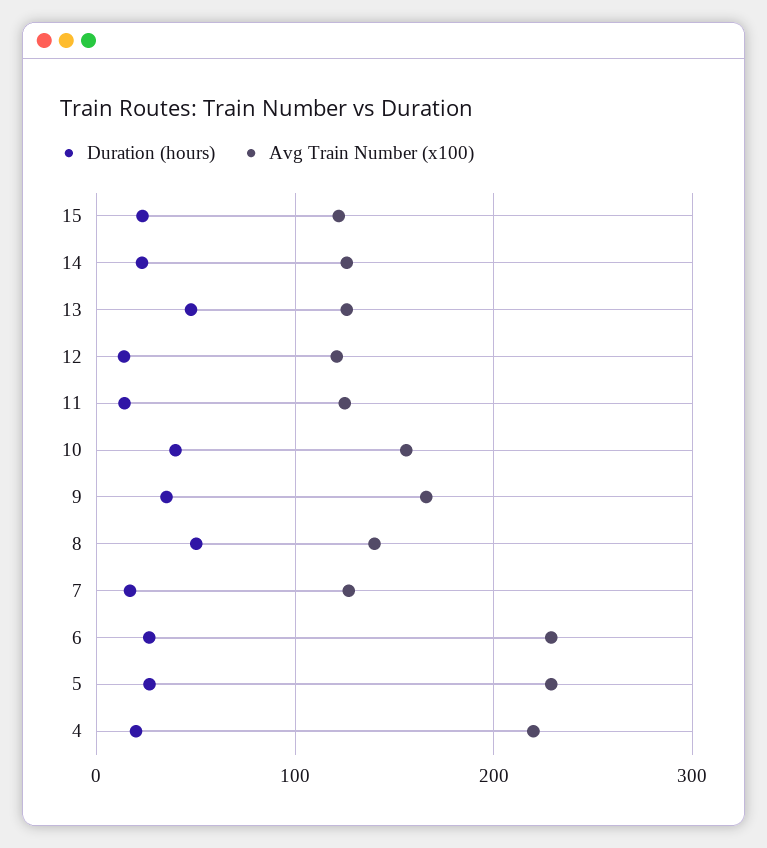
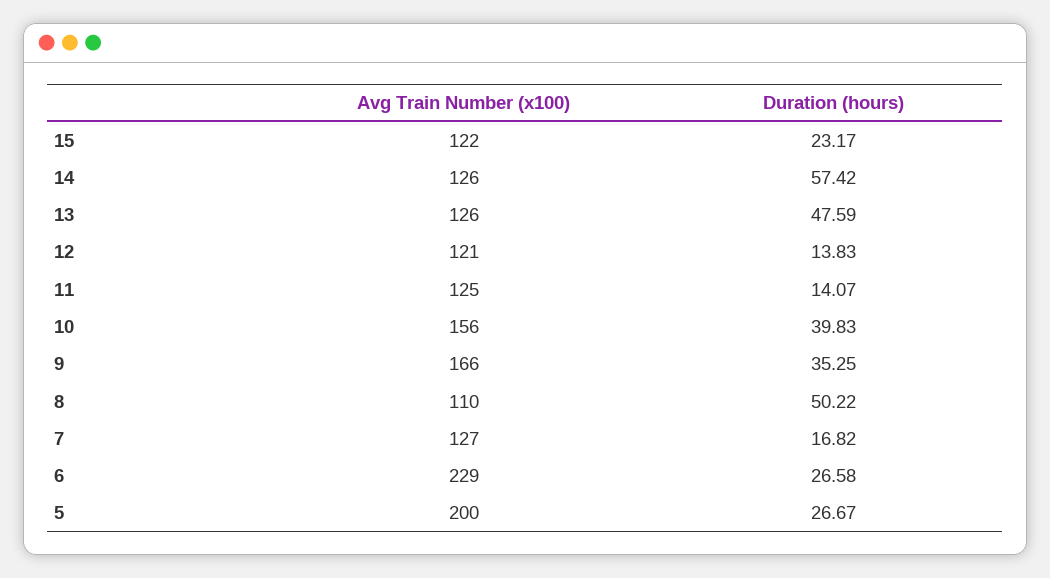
Duration (hours), 14: 20 -> 57.42
Avg Train Number (x100), 8: 140 -> 110
Avg Train Number (x100), 5: 230 -> 200
Duration (hours), 4: 20 -> none
Avg Train Number (x100), 4: 220 -> none

